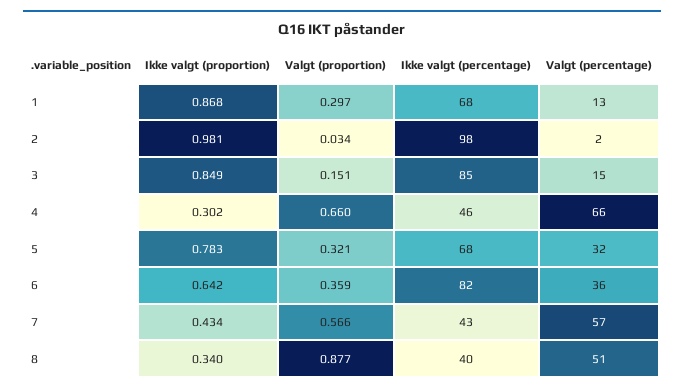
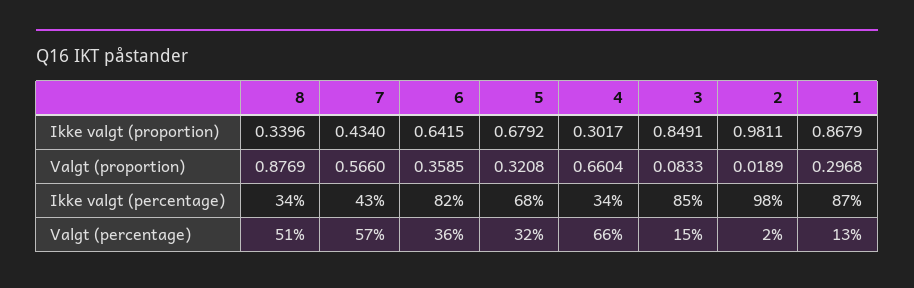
Ikke valgt (percentage), 1: 68 -> 87
Valgt (proportion), 2: 0.034 -> 0.0189
Valgt (proportion), 3: 0.151 -> 0.0833
Ikke valgt (percentage), 4: 46 -> 34
Ikke valgt (proportion), 5: 0.783 -> 0.6792
Ikke valgt (percentage), 8: 40 -> 34

